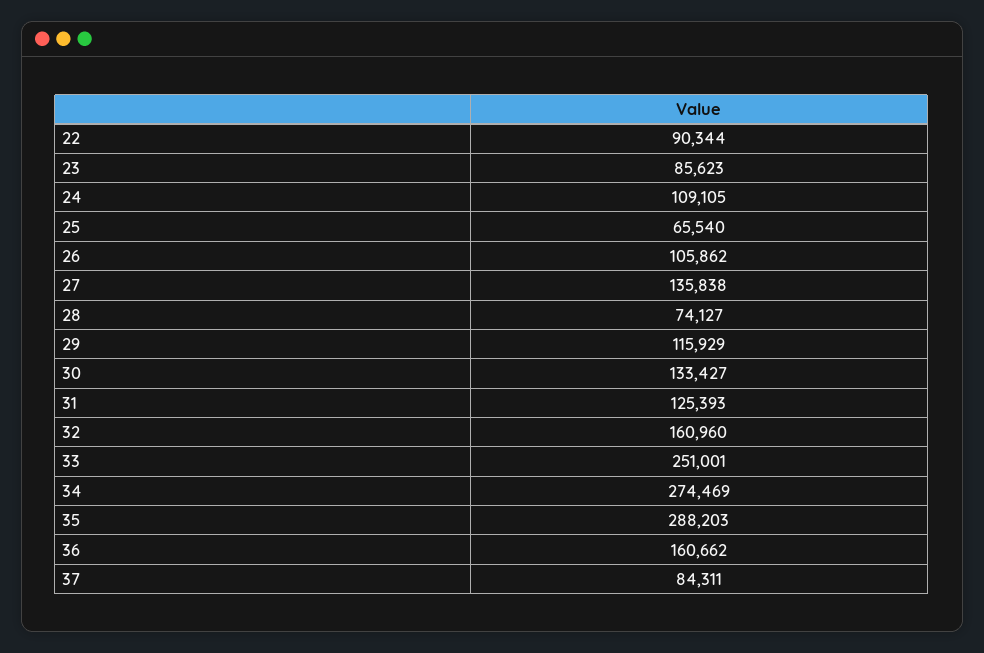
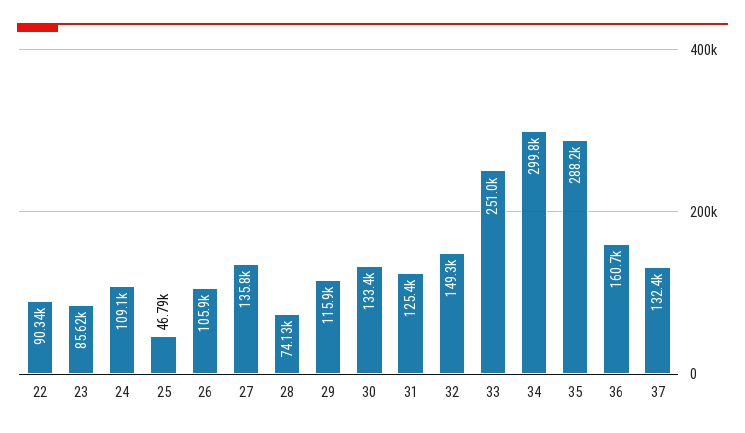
25: 65540 -> 46790
32: 160960 -> 149300
34: 274469 -> 299800
37: 84311 -> 132400

